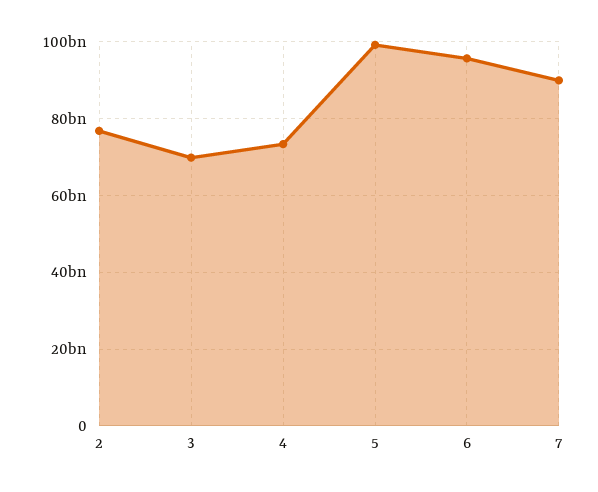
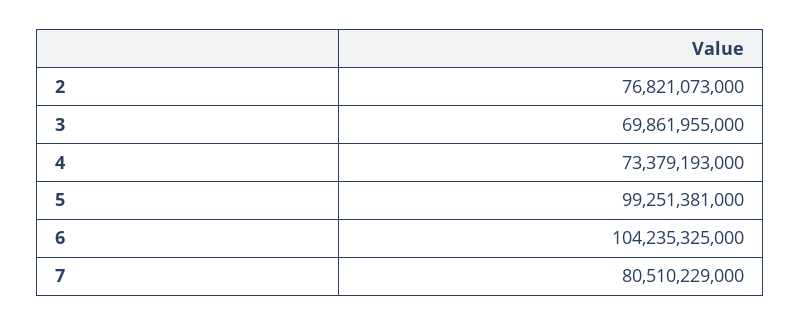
6: 96000000000 -> 104235325000
7: 90000000000 -> 80510229000

